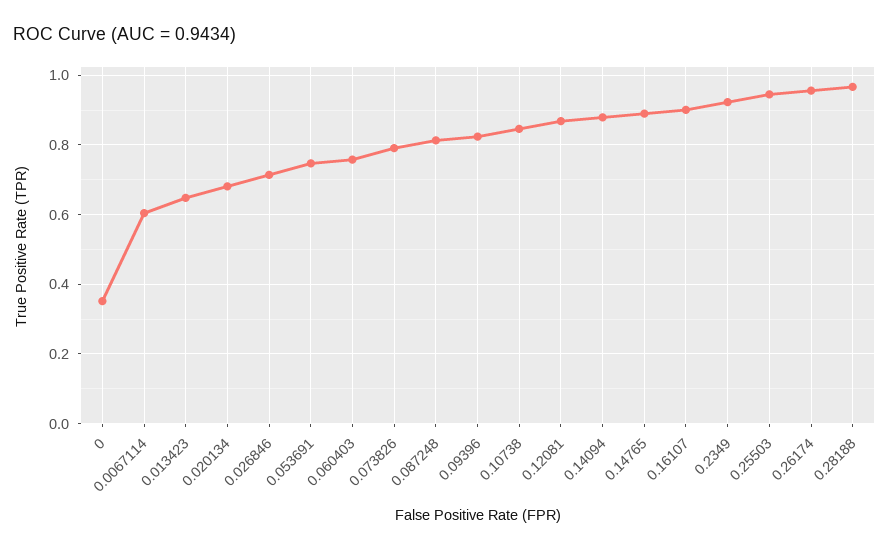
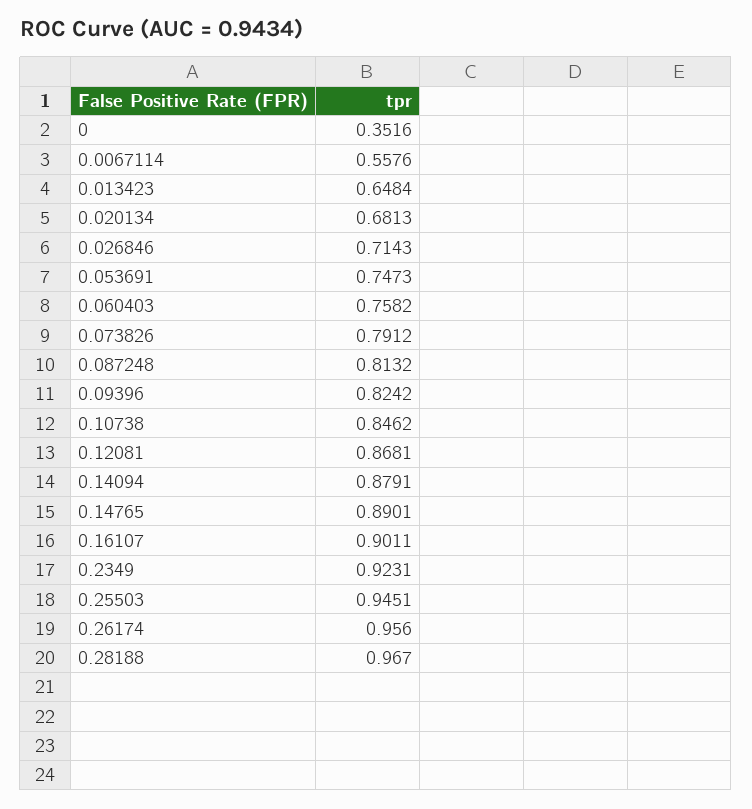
0.0067114: 0.6 -> 0.5576

